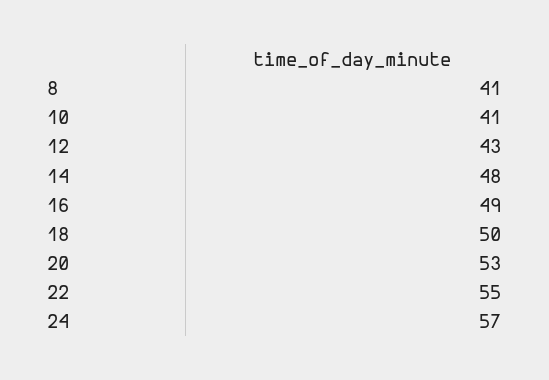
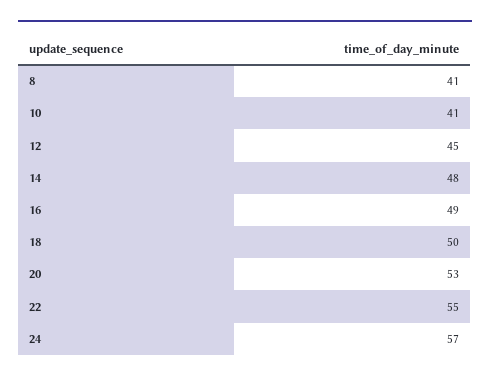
12: 43 -> 45

